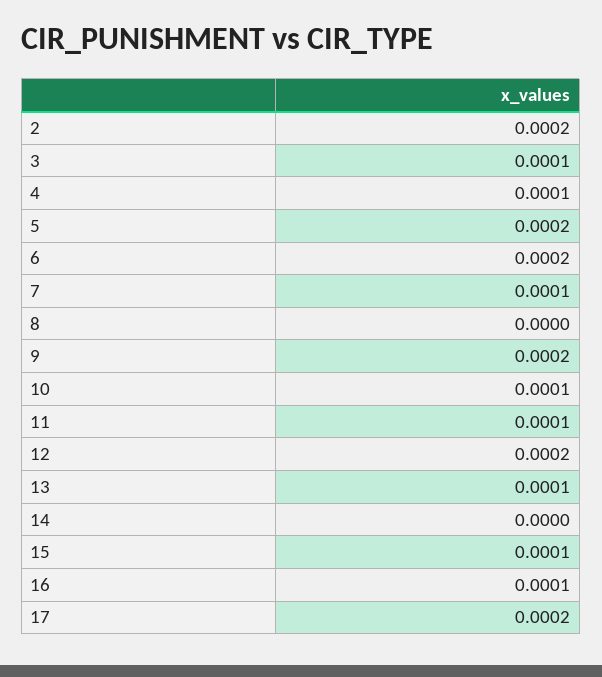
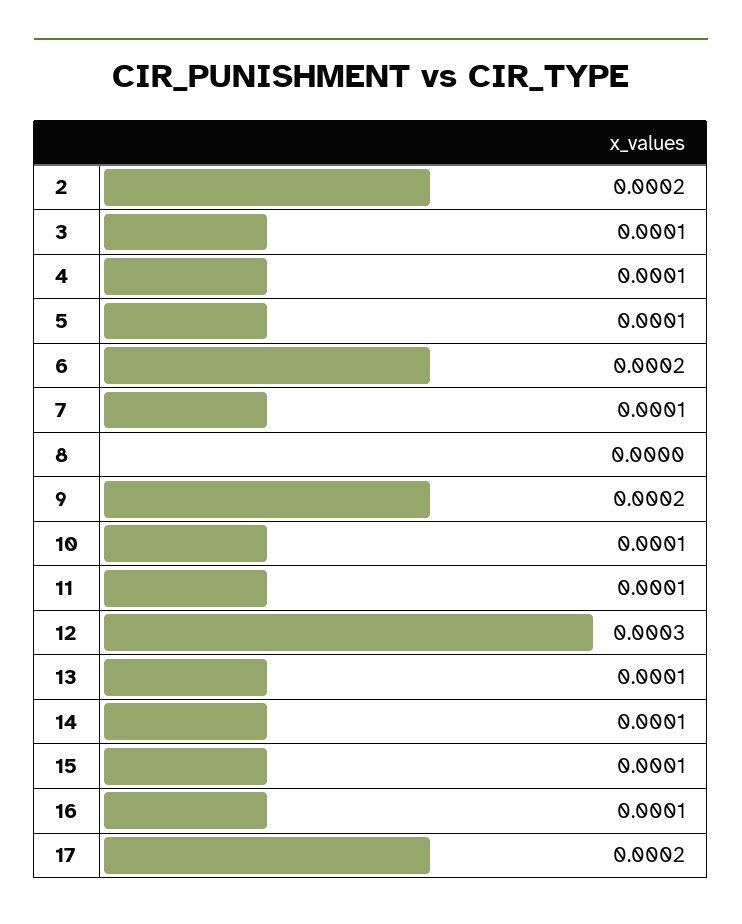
5: 0.0002 -> 0.0001
12: 0.0002 -> 0.0003
14: 0 -> 0.0001

